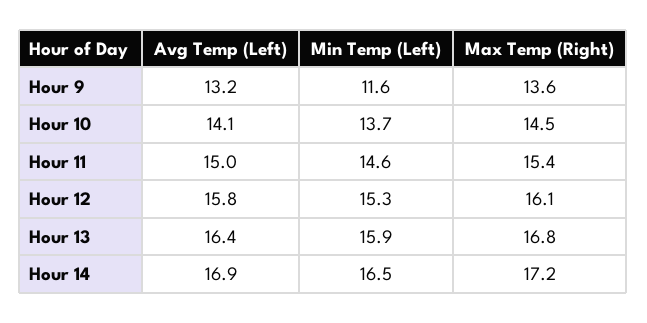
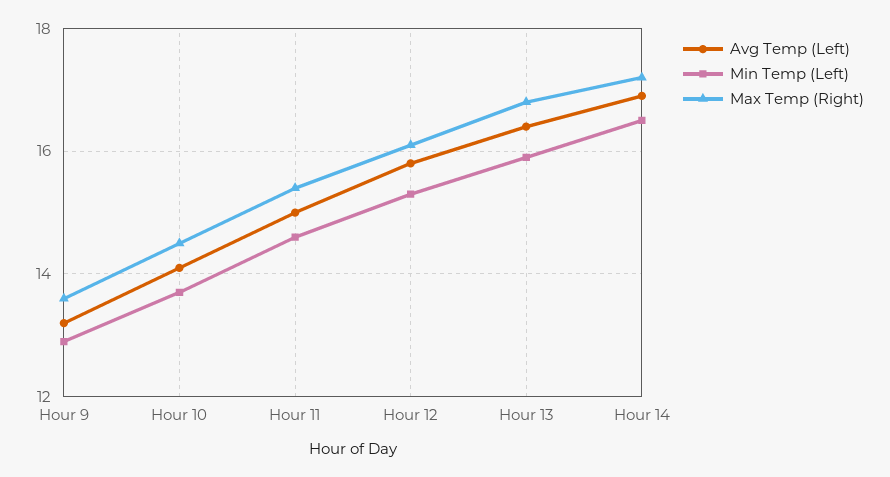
Min Temp (Left), Hour 9: 11.6 -> 13

